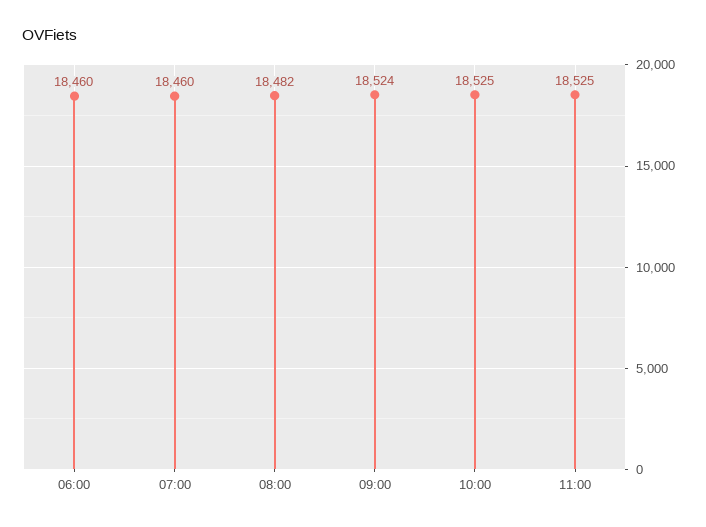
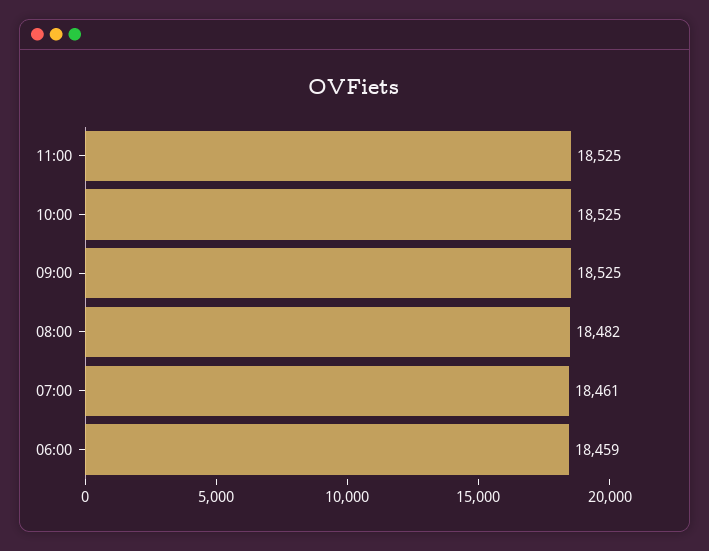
06:00: 18460 -> 18459
07:00: 18460 -> 18461
09:00: 18524 -> 18525

